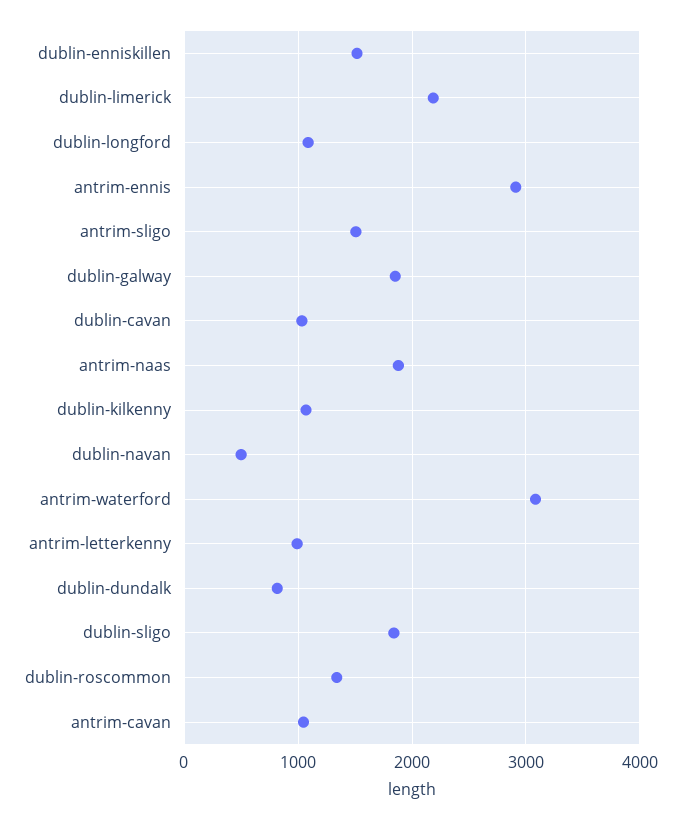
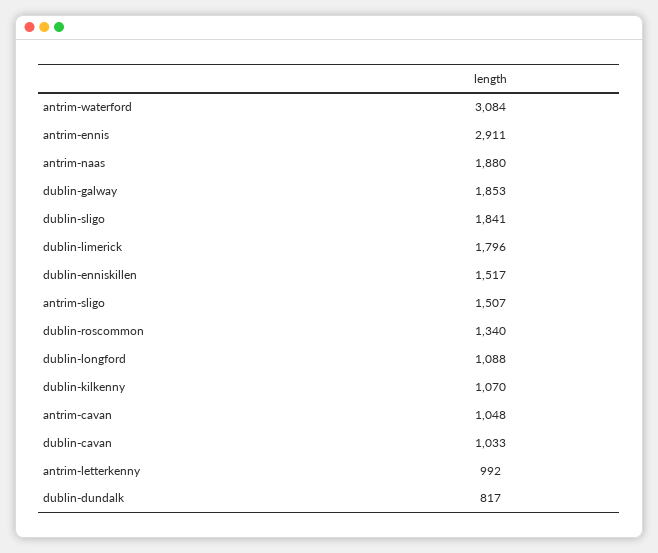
dublin-limerick: 2200 -> 1796
dublin-navan: 500 -> none

